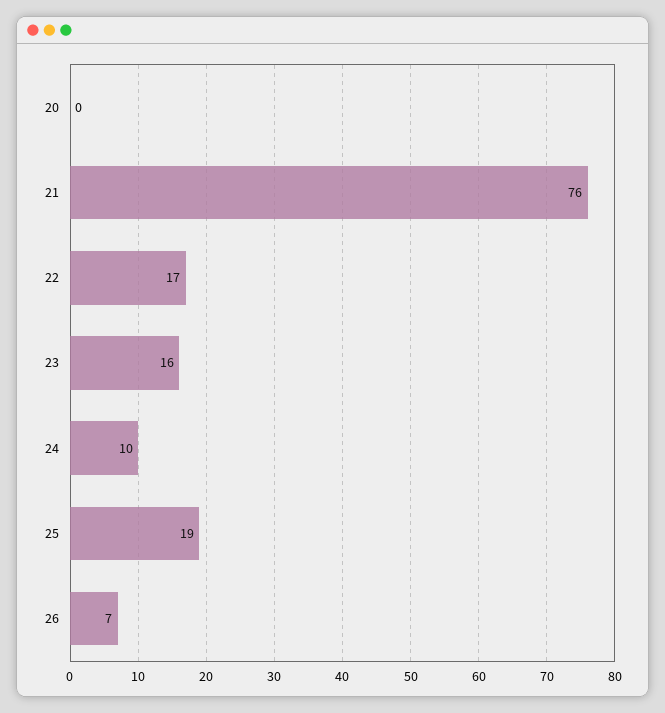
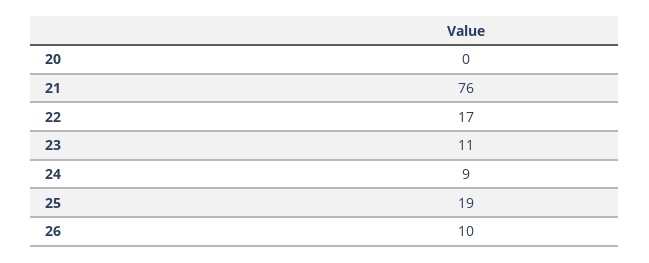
23: 16 -> 11
24: 10 -> 9
26: 7 -> 10

